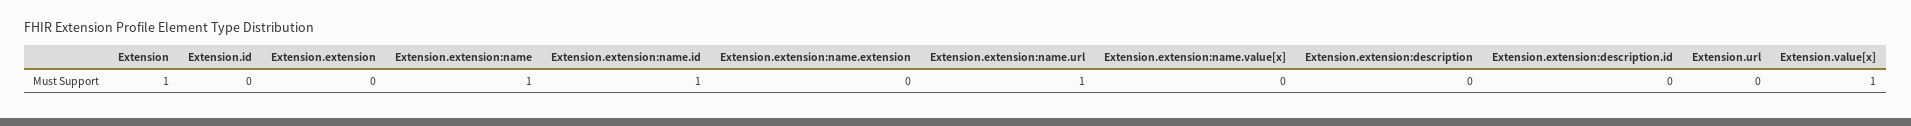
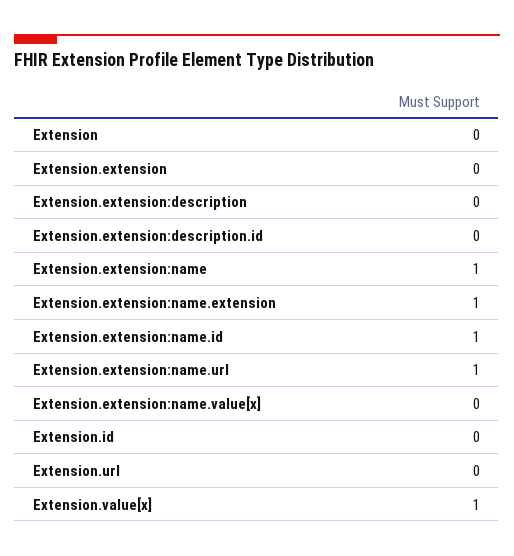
Extension: 1 -> 0
Extension.extension:name.extension: 0 -> 1

